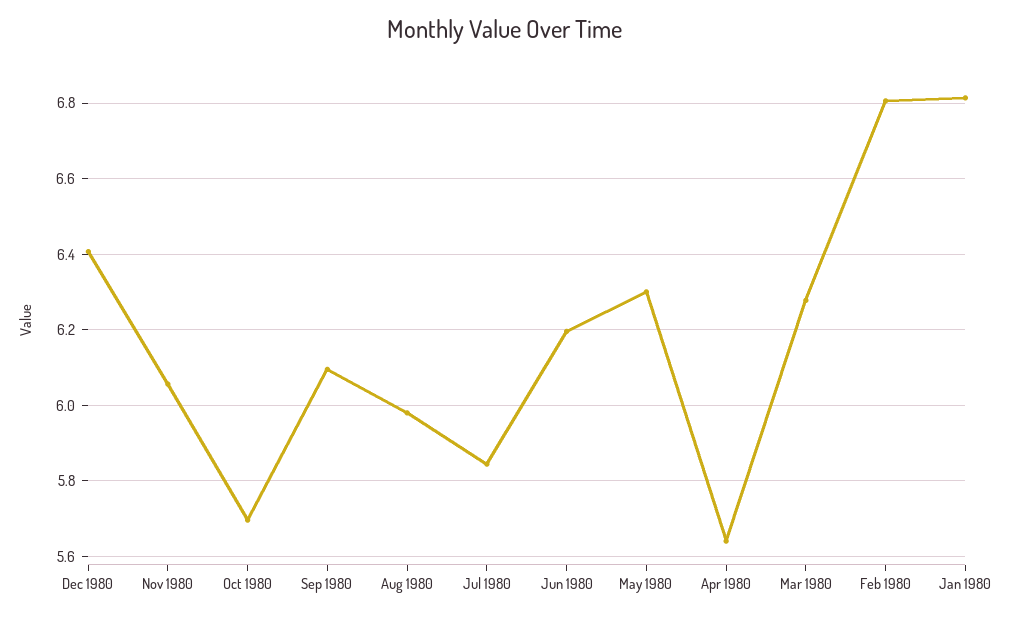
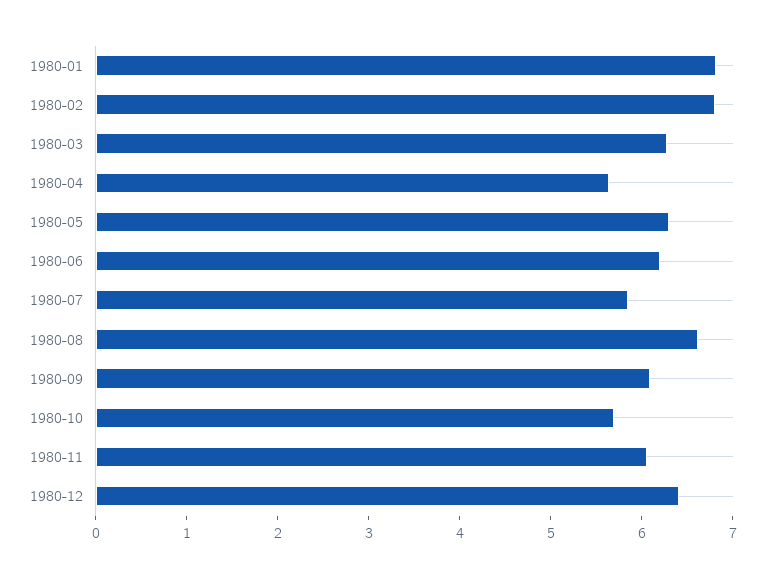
Aug 1980: 5.98 -> 6.6

